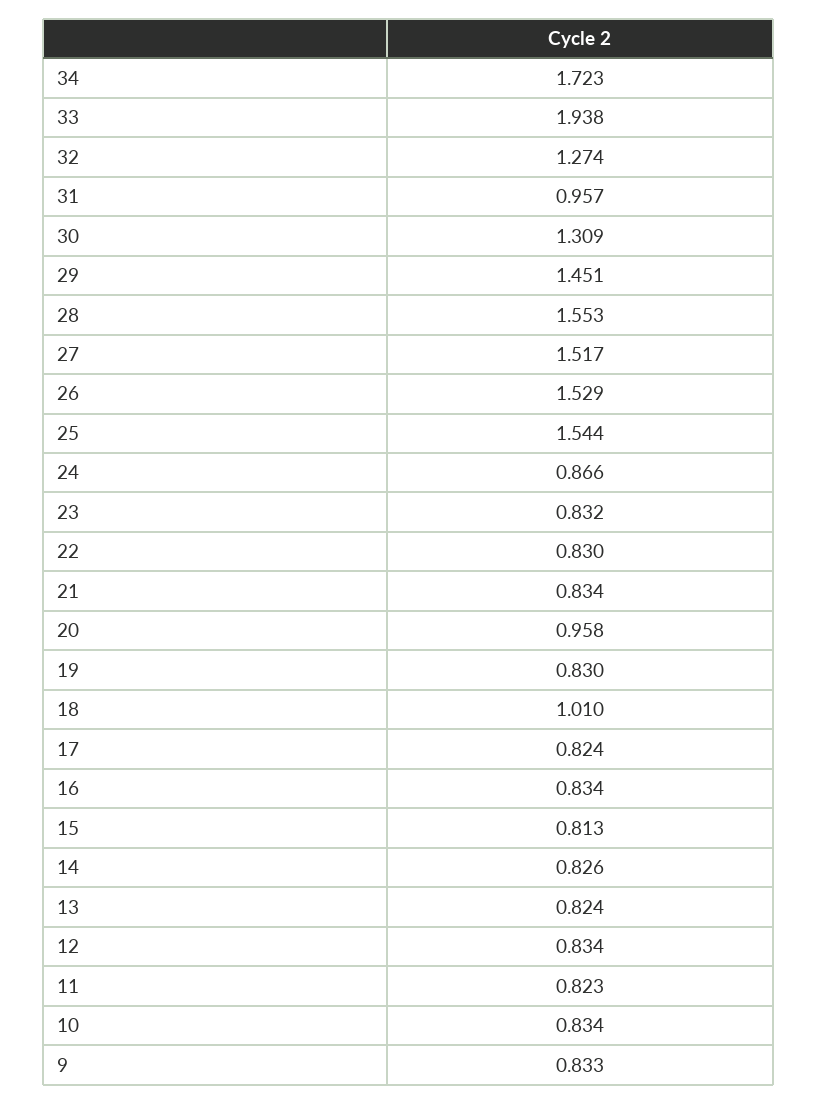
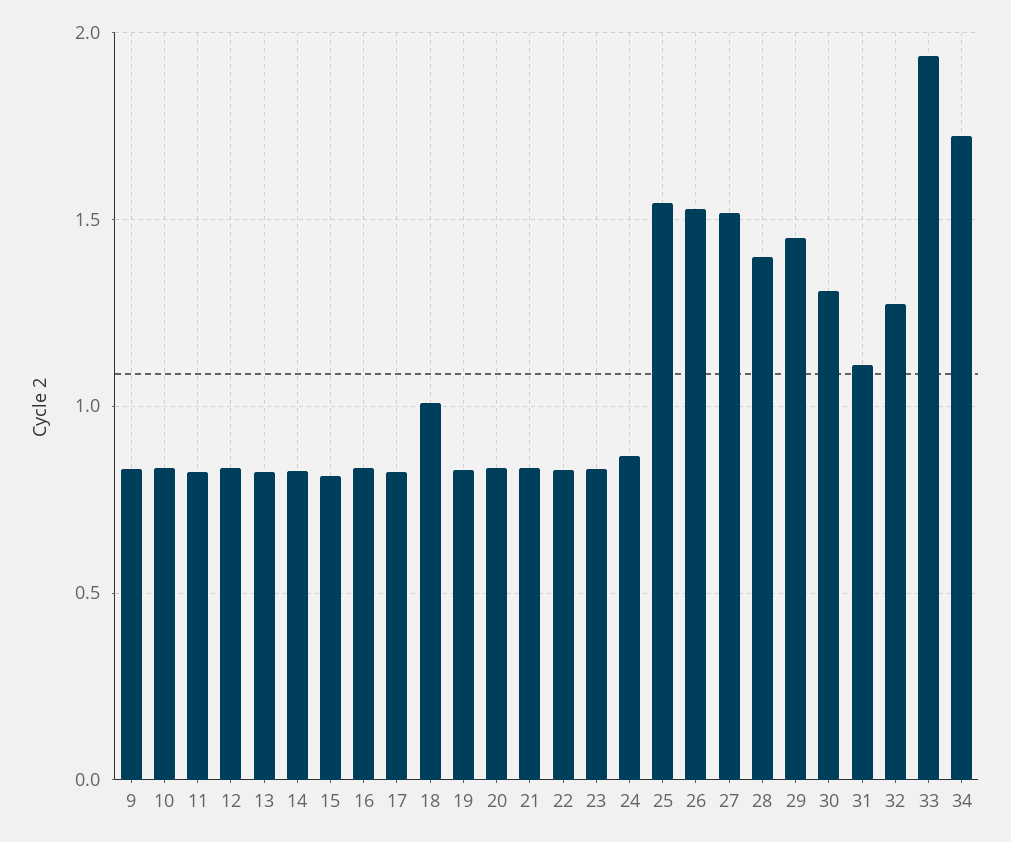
31: 0.957 -> 1.1
28: 1.553 -> 1.4
20: 0.958 -> 0.85

